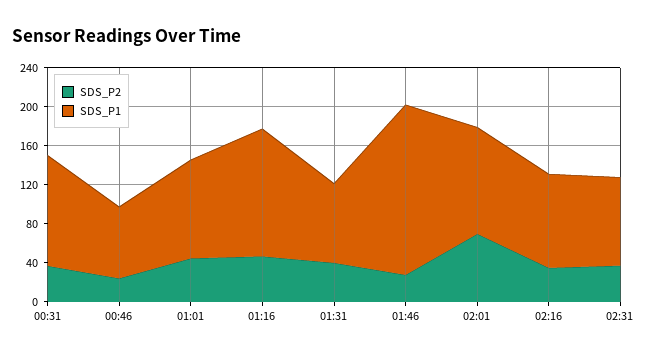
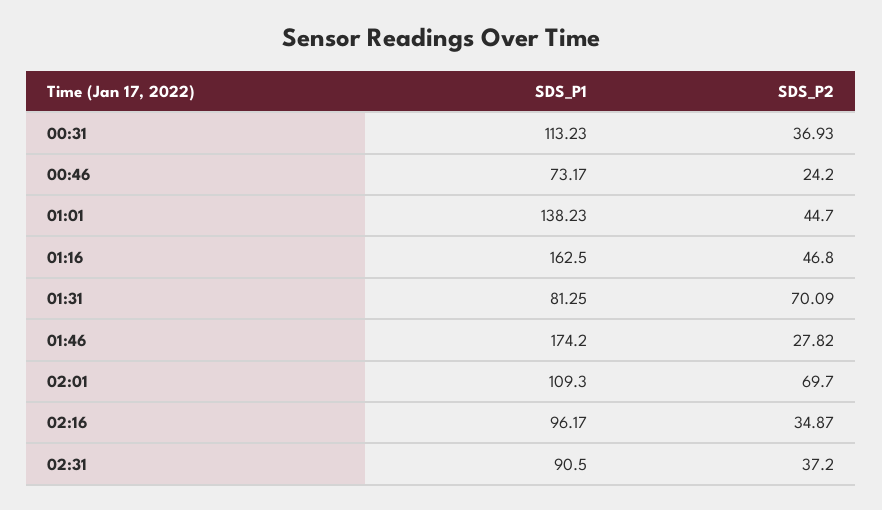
SDS_P1, 01:01: 100 -> 138.23
SDS_P1, 01:16: 130 -> 162.5
SDS_P2, 01:31: 40 -> 70.09

